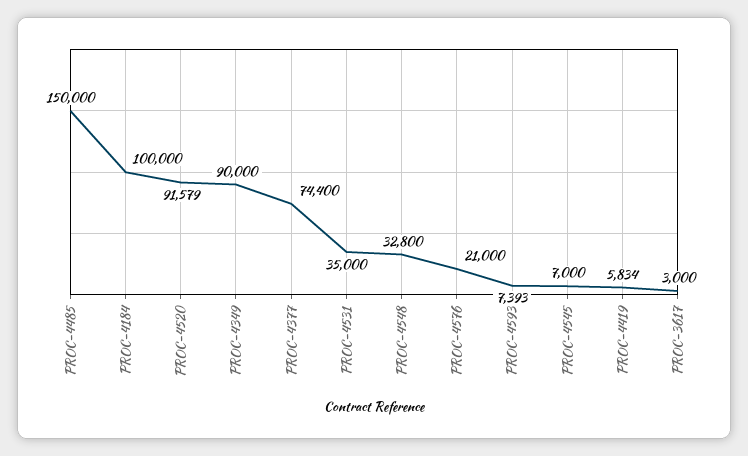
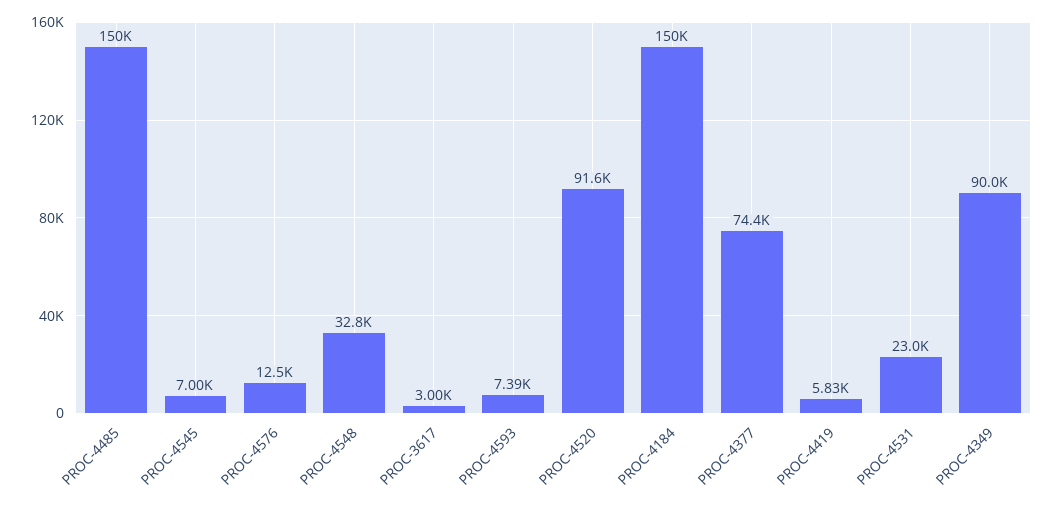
PROC-4184: 100000 -> 150000
PROC-4531: 35000 -> 23000
PROC-4576: 21000 -> 12500

